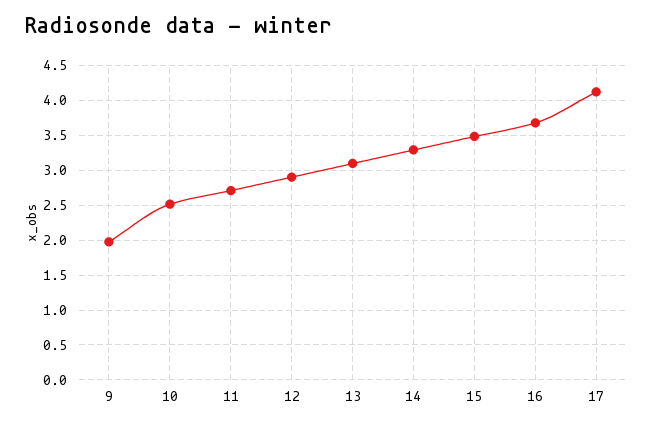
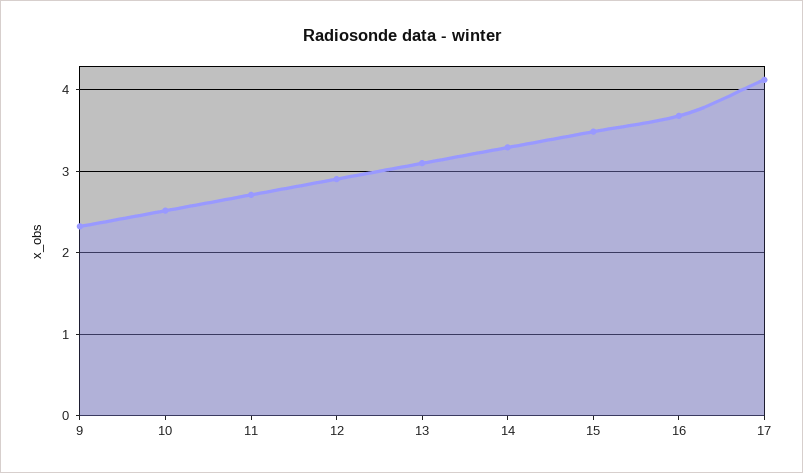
9: 2 -> 2.3

